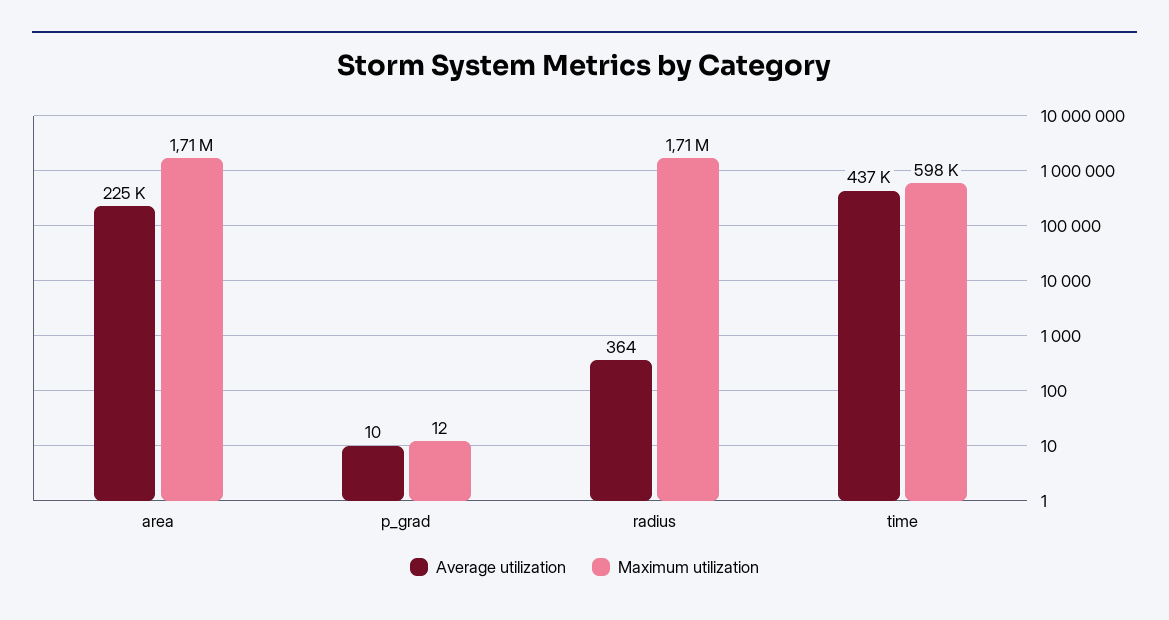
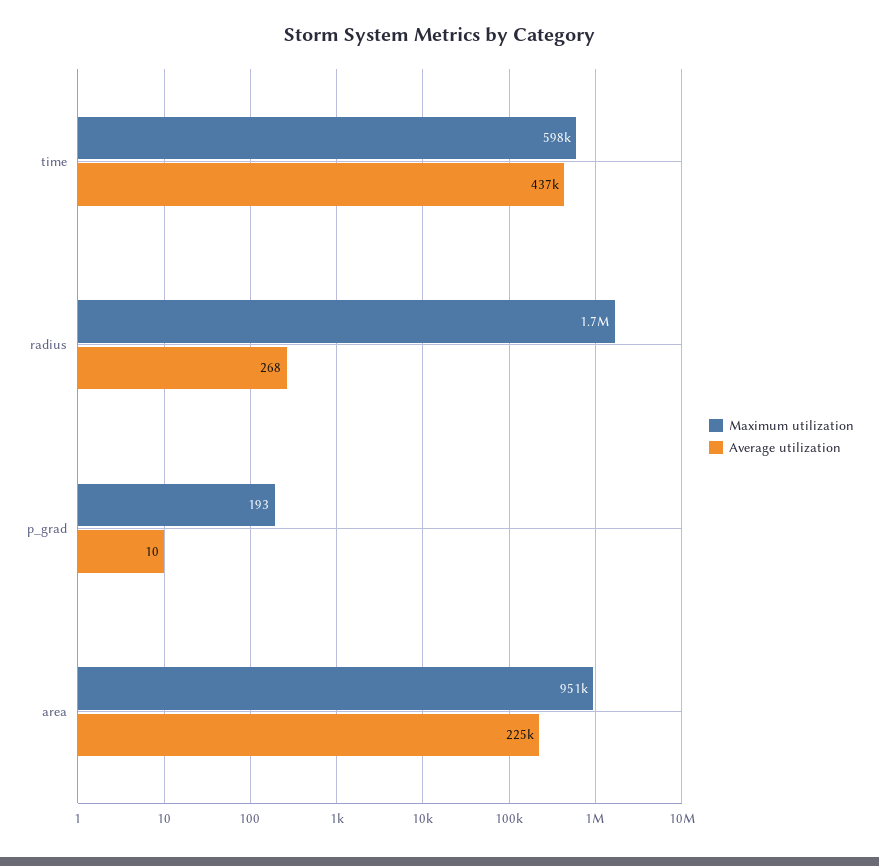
Maximum utilization, area: 1710000 -> 951000
Maximum utilization, p_grad: 12 -> 193
Average utilization, radius: 364 -> 268

